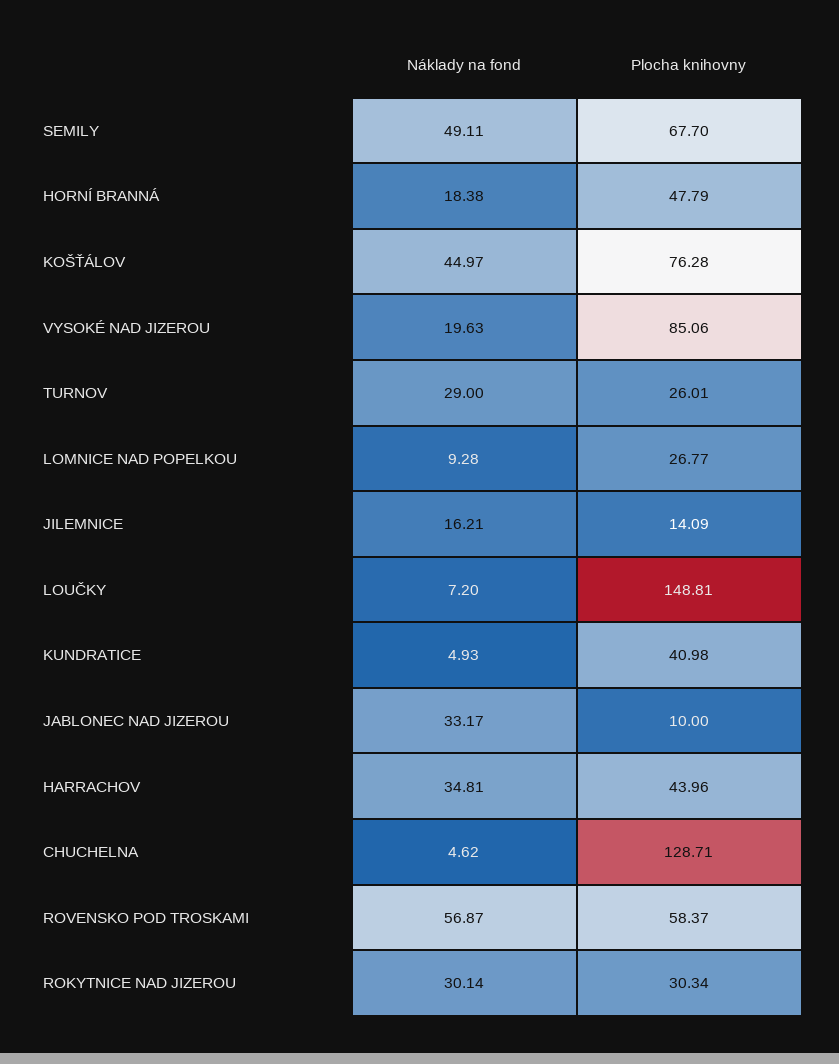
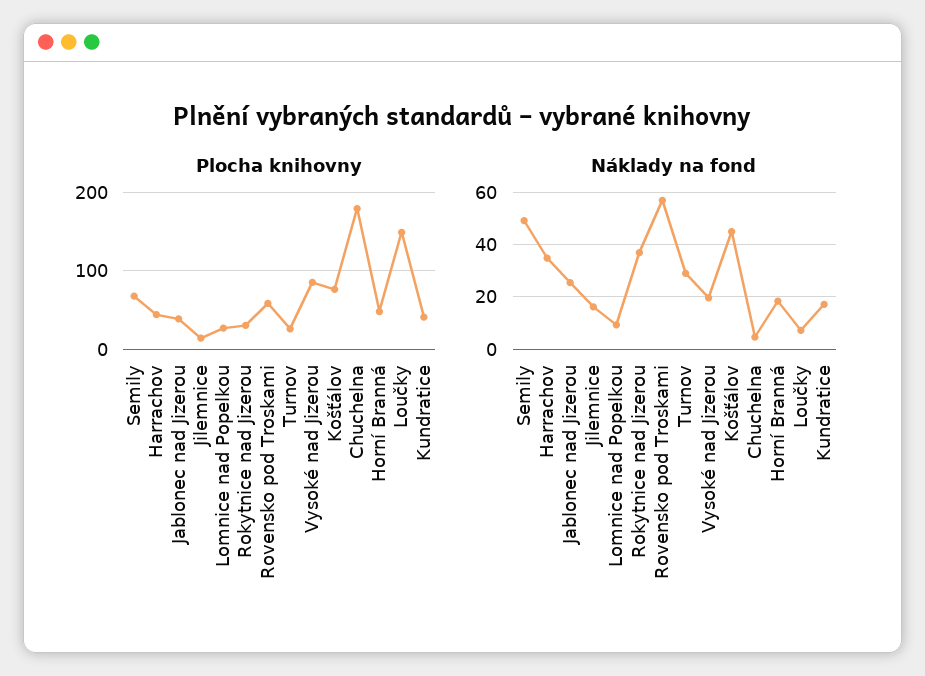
Náklady na fond, KUNDRATICE: 4.93 -> 17.5
Náklady na fond, JABLONEC NAD JIZEROU: 33.17 -> 25
Plocha knihovny, JABLONEC NAD JIZEROU: 10 -> 40
Plocha knihovny, CHUCHELNA: 128.71 -> 180
Náklady na fond, ROKYTNICE NAD JIZEROU: 30.14 -> 37.5

